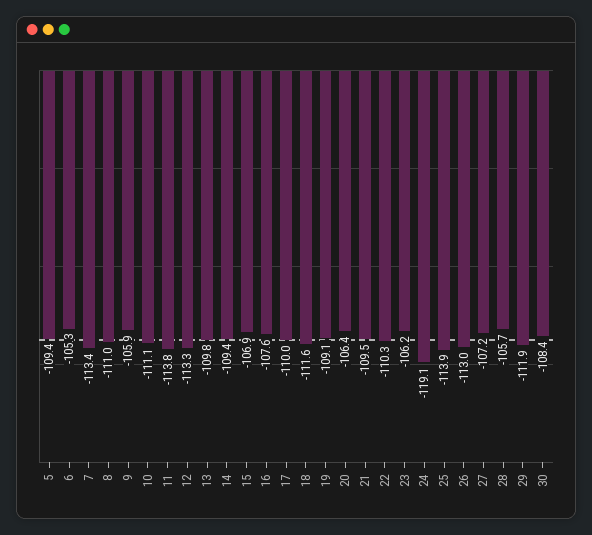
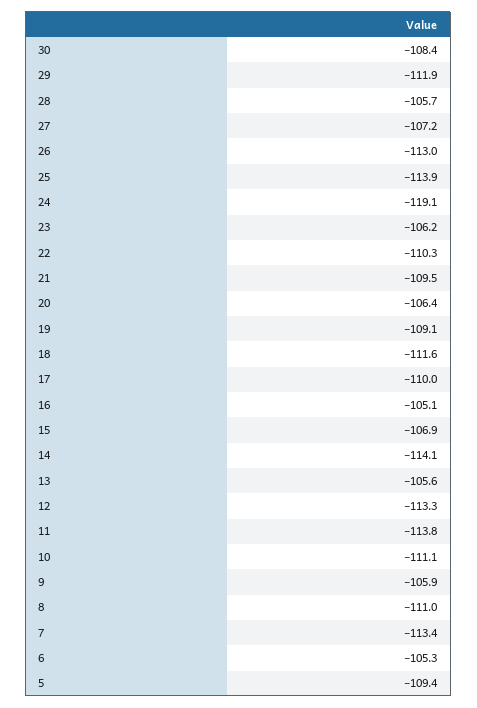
13: -109.8 -> -105.6
14: -109.4 -> -114.1
16: -107.6 -> -105.1

